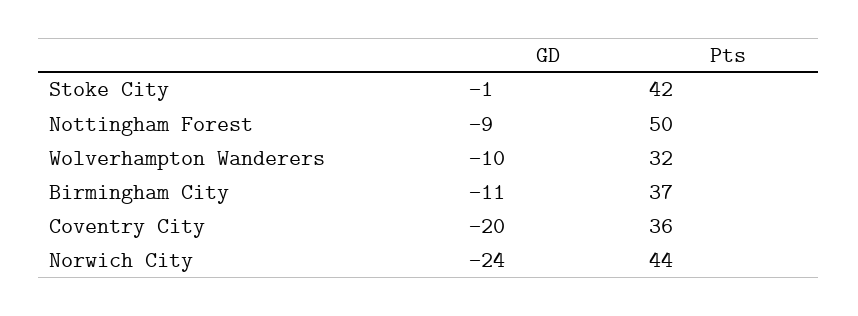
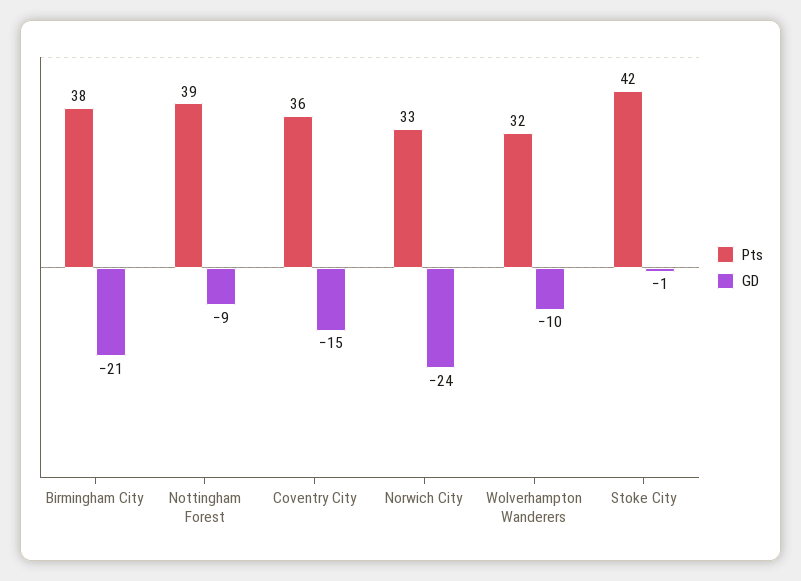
Pts, Nottingham Forest: 50 -> 39
GD, Birmingham City: -11 -> -21
Pts, Birmingham City: 37 -> 38
GD, Coventry City: -20 -> -15
Pts, Norwich City: 44 -> 33

